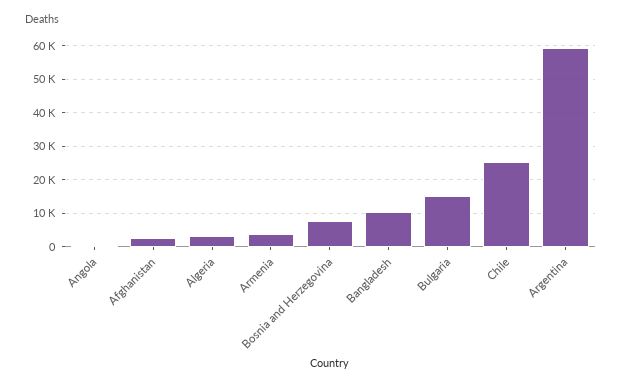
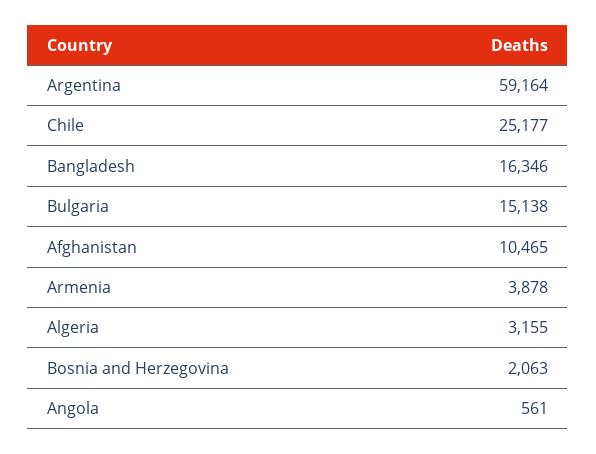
Afghanistan: 2000 -> 10465
Bosnia and Herzegovina: 8000 -> 2063
Bangladesh: 10000 -> 16346

